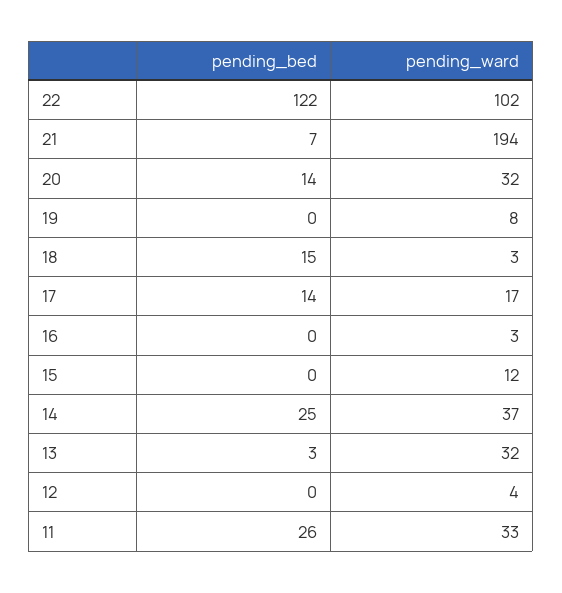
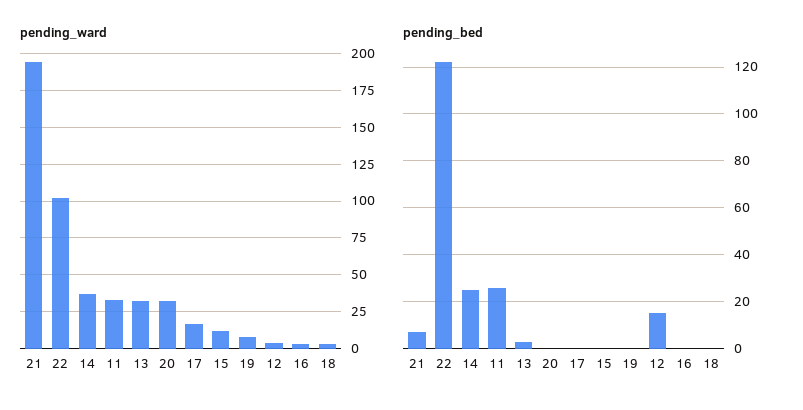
pending_bed, 20: 14 -> 0
pending_bed, 18: 15 -> 0
pending_bed, 17: 14 -> 0
pending_bed, 12: 0 -> 15

